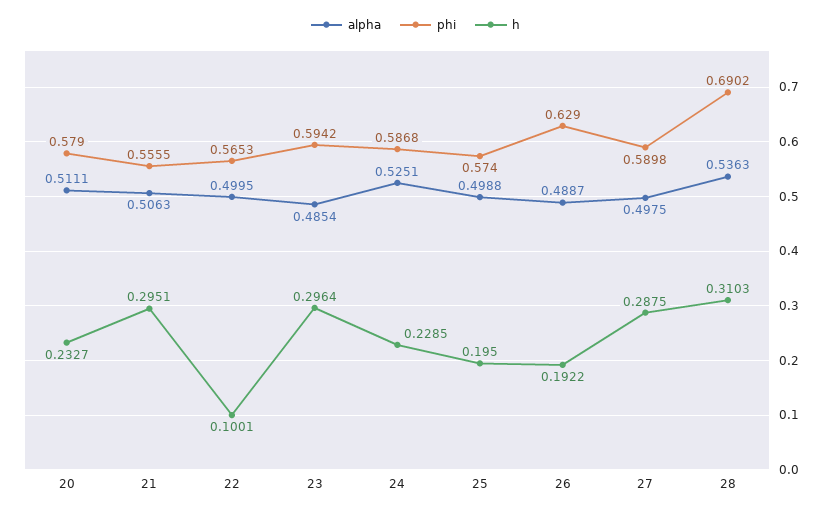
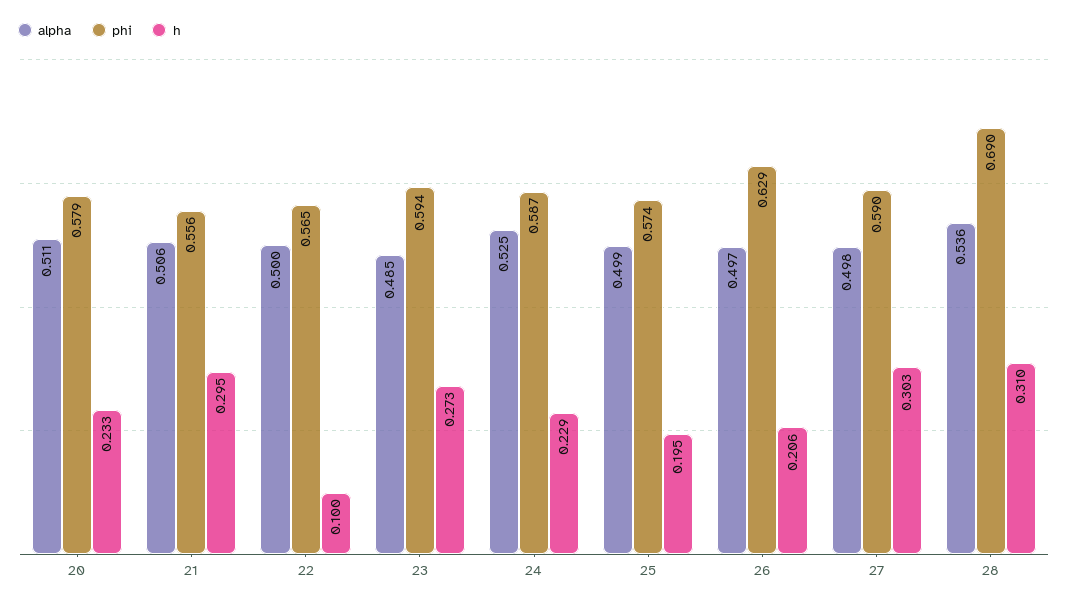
h, 23: 0.2964 -> 0.273
alpha, 26: 0.4887 -> 0.497
h, 26: 0.1922 -> 0.206
h, 27: 0.2875 -> 0.303

